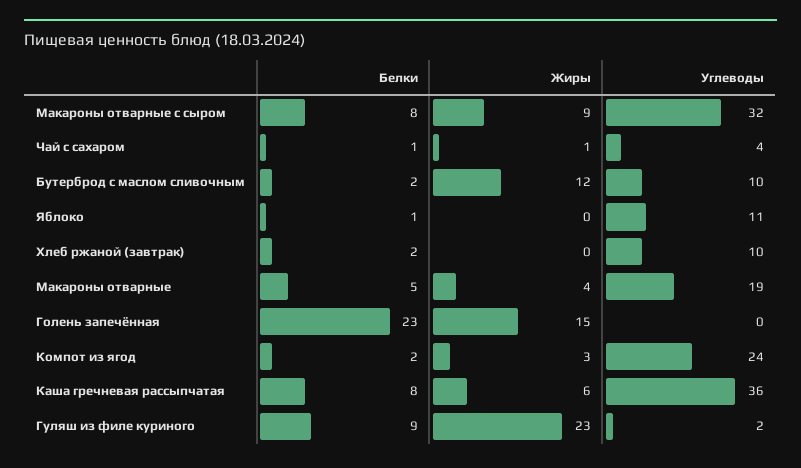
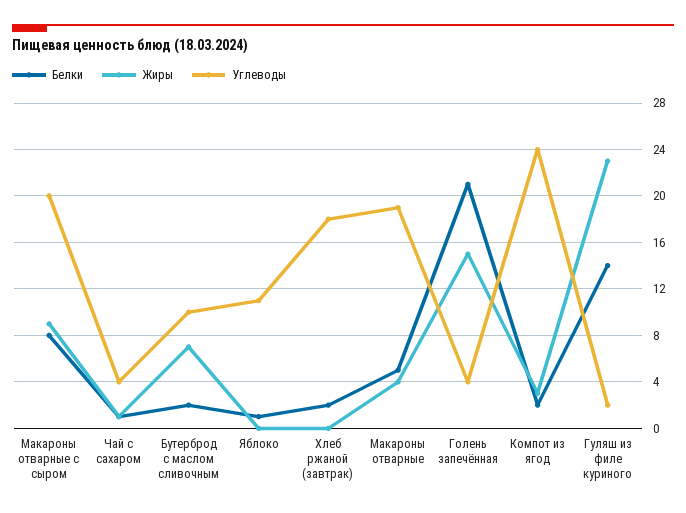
Углеводы, Макароны отварные с сыром: 32 -> 20
Жиры, Бутерброд с маслом сливочным: 12 -> 7
Углеводы, Хлеб ржаной (завтрак): 10 -> 18
Белки, Голень запечённая: 23 -> 21
Углеводы, Голень запечённая: 0 -> 4
Белки, Каша гречневая рассыпчатая: 8 -> none
Жиры, Каша гречневая рассыпчатая: 6 -> none
Углеводы, Каша гречневая рассыпчатая: 36 -> none
Белки, Гуляш из филе куриного: 9 -> 14

